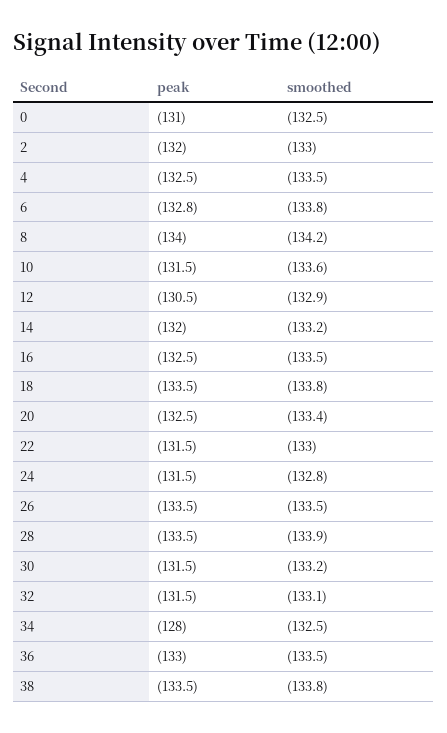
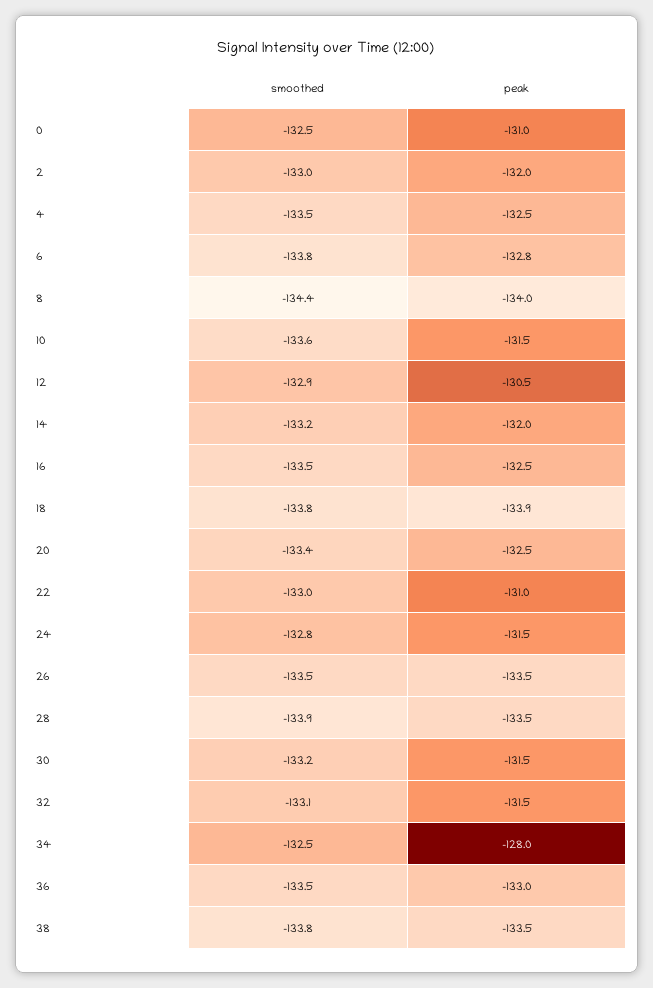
smoothed, 8: -134.2 -> -134.4
peak, 18: -133.5 -> -133.9
peak, 22: -131.5 -> -131

